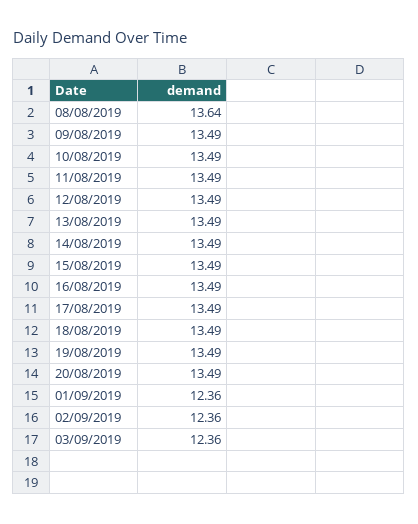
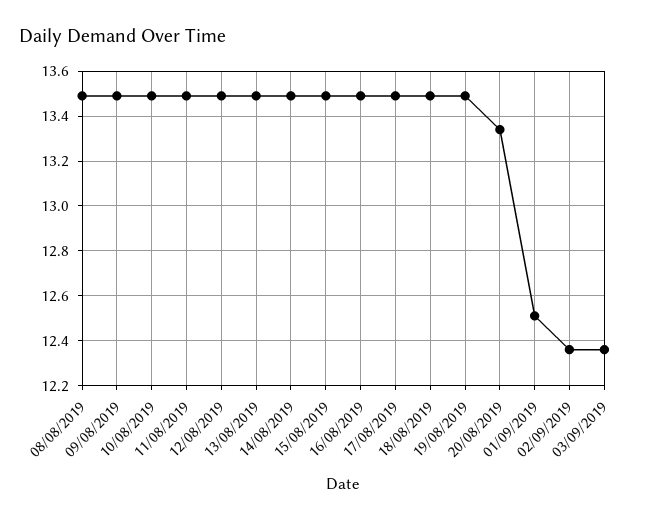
08/08/2019: 13.64 -> 13.5
20/08/2019: 13.49 -> 13.35
01/09/2019: 12.36 -> 12.5

